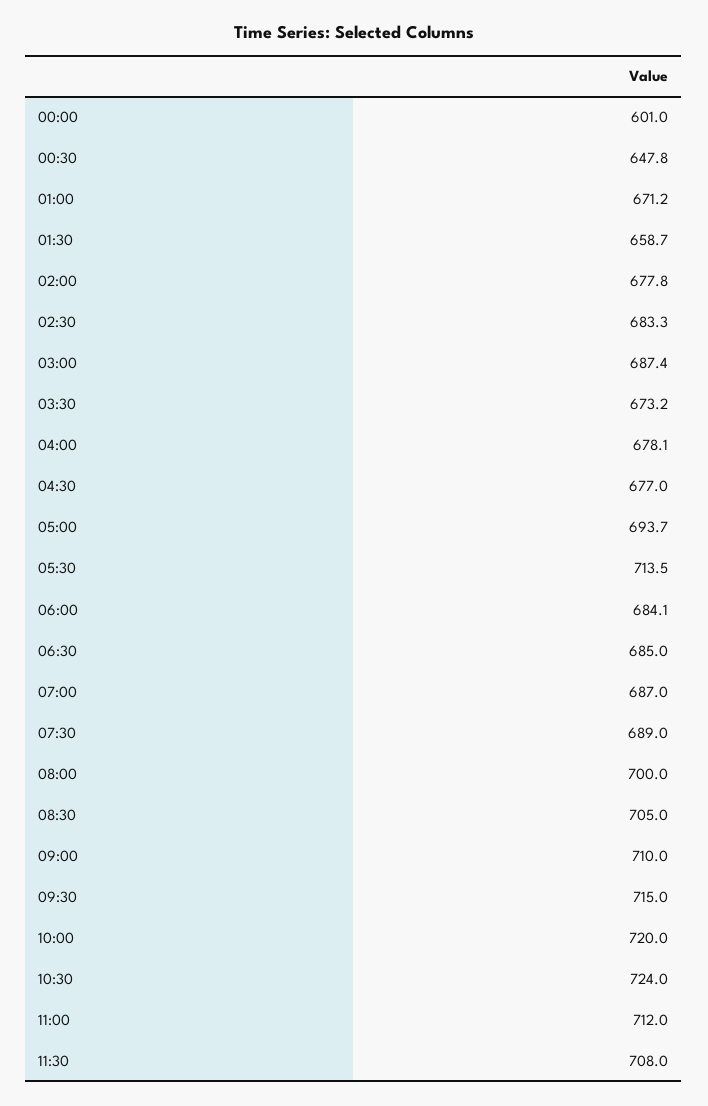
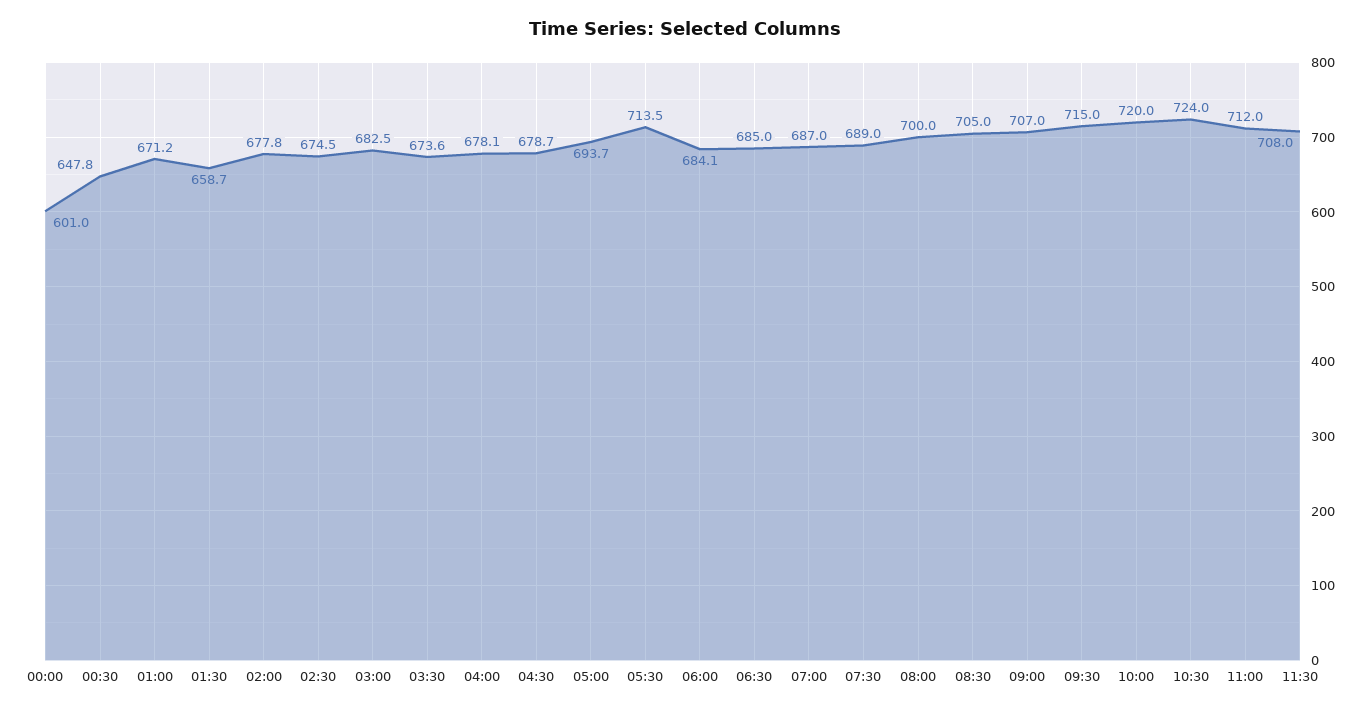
02:30: 683.3 -> 674.5
03:00: 687.4 -> 682.5
03:30: 673.2 -> 673.6
04:30: 677 -> 678.7
09:00: 710 -> 707

